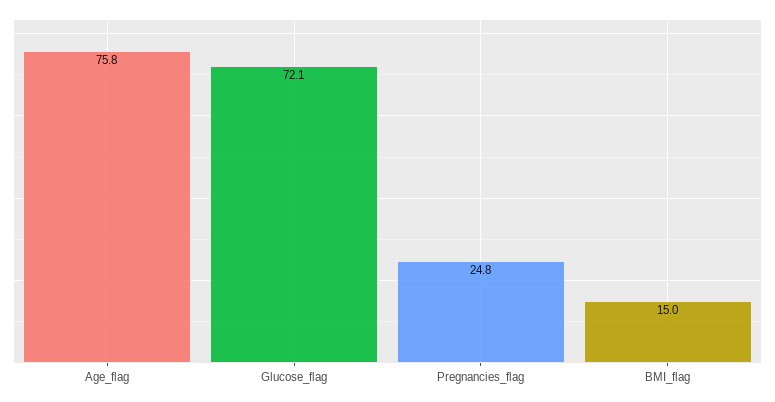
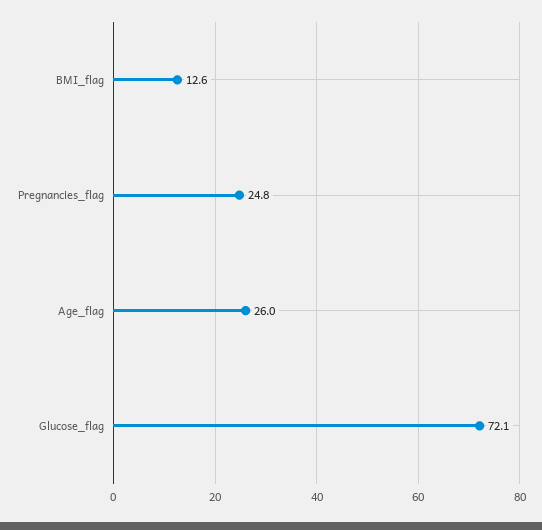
Age_flag: 75.8 -> 26
BMI_flag: 15 -> 12.6

